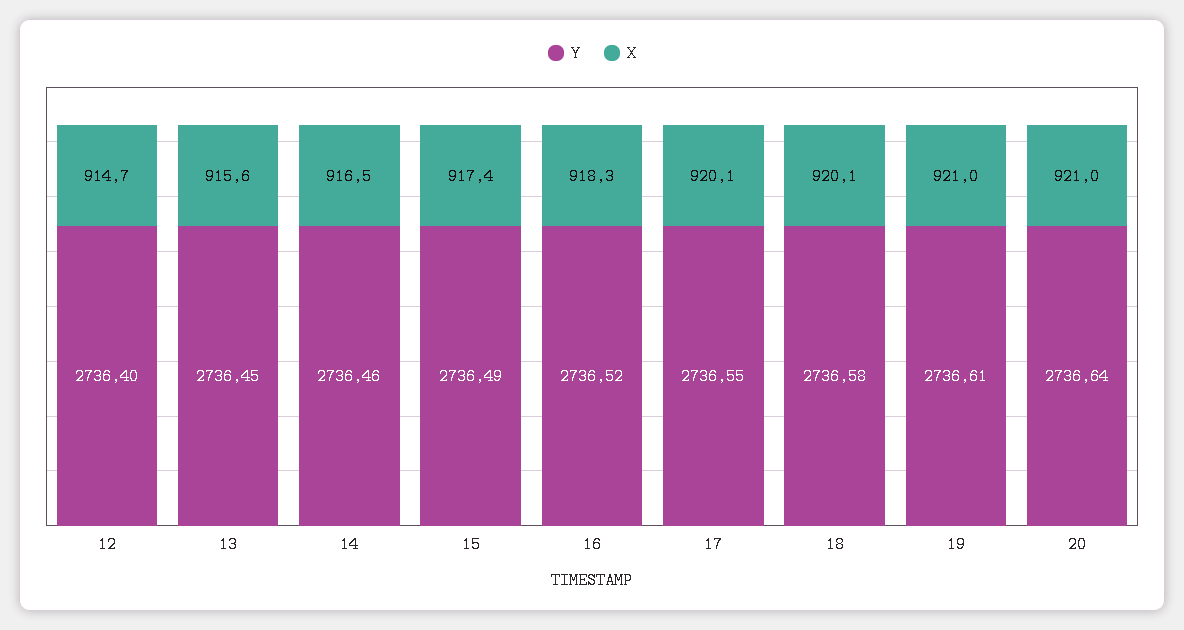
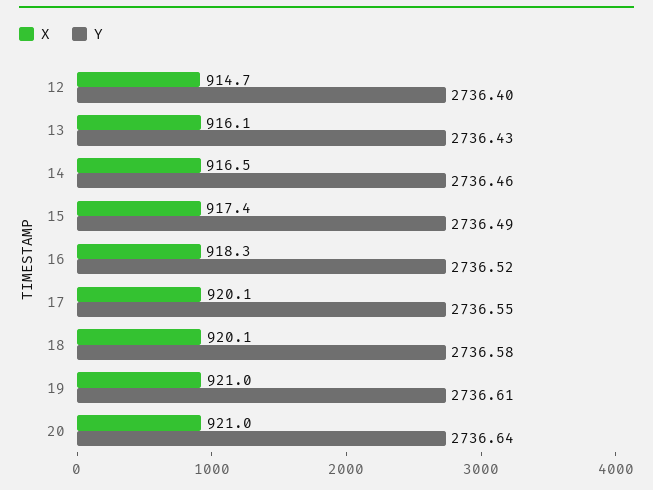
Y, 13: 2736.45 -> 2736.43
X, 13: 915.6 -> 916.1

